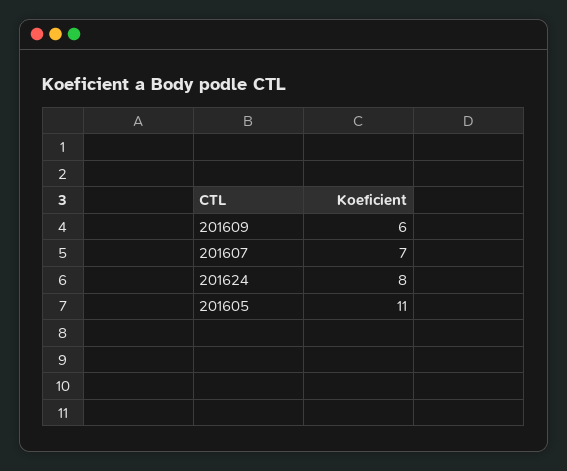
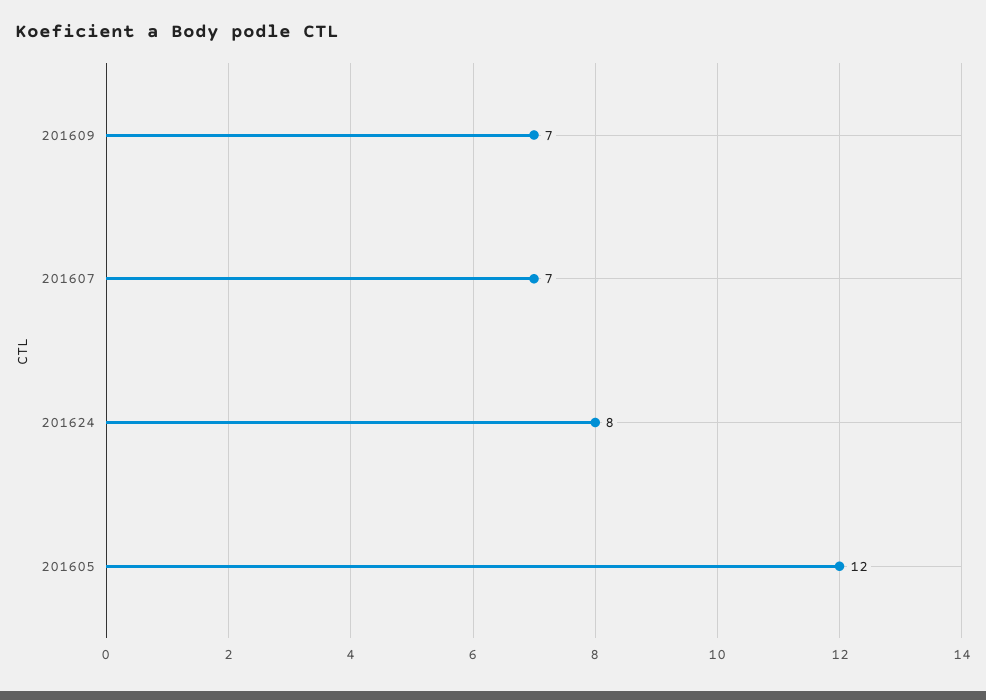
201609: 6 -> 7
201605: 11 -> 12

